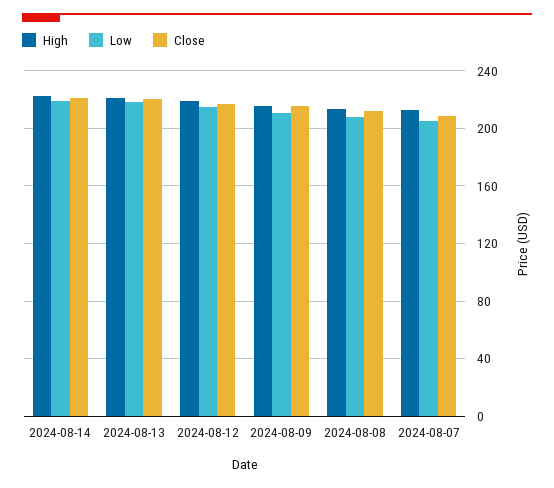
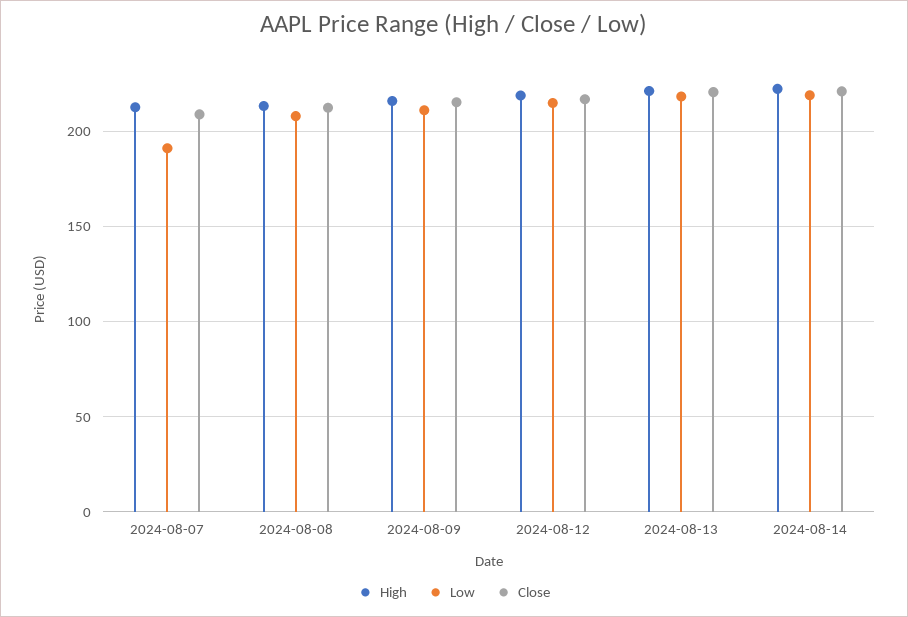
Low, 2024-08-07: 205 -> 190

